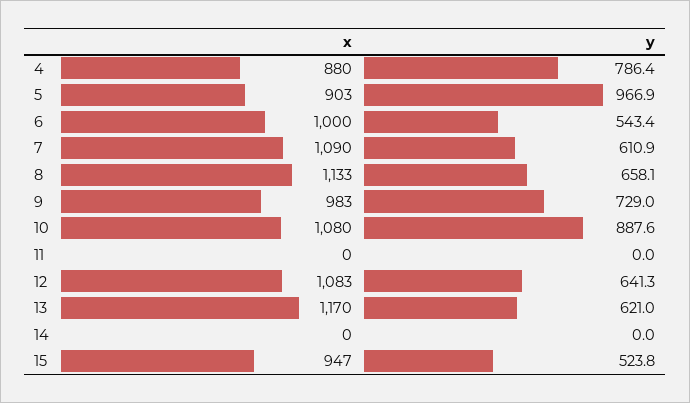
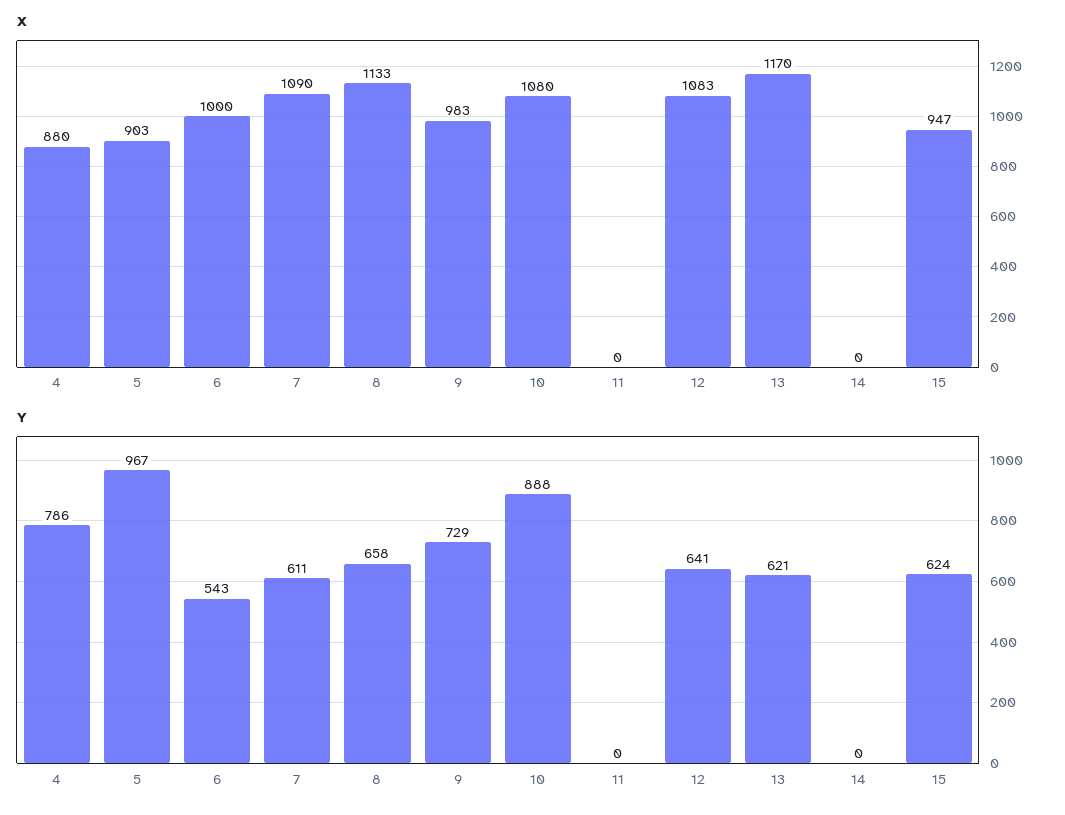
y, 15: 523.8 -> 624

